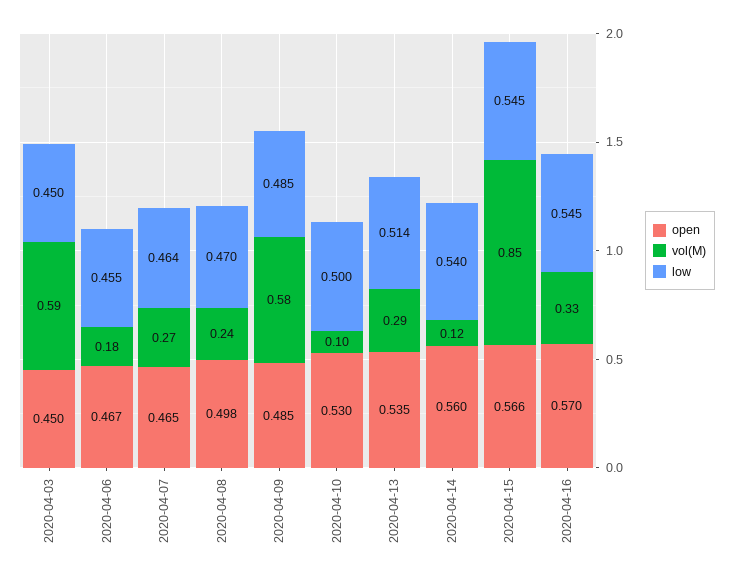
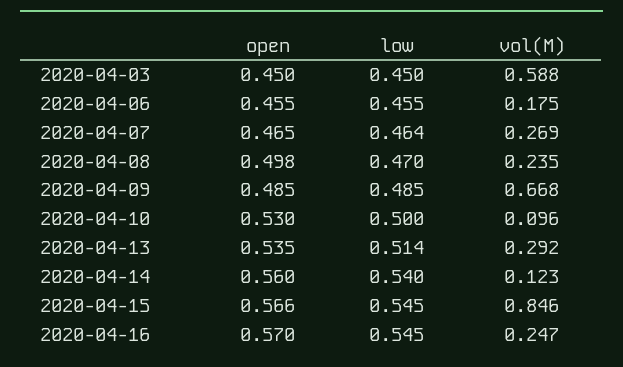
open, 2020-04-06: 0.467 -> 0.455
vol(M), 2020-04-09: 0.58 -> 0.668
vol(M), 2020-04-16: 0.33 -> 0.247

